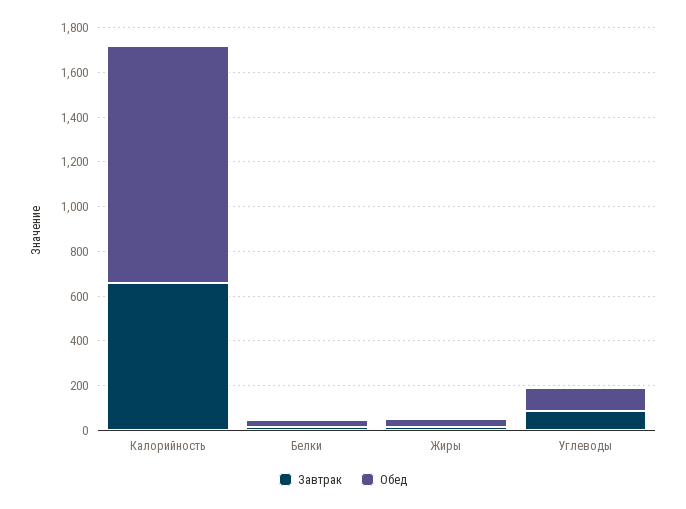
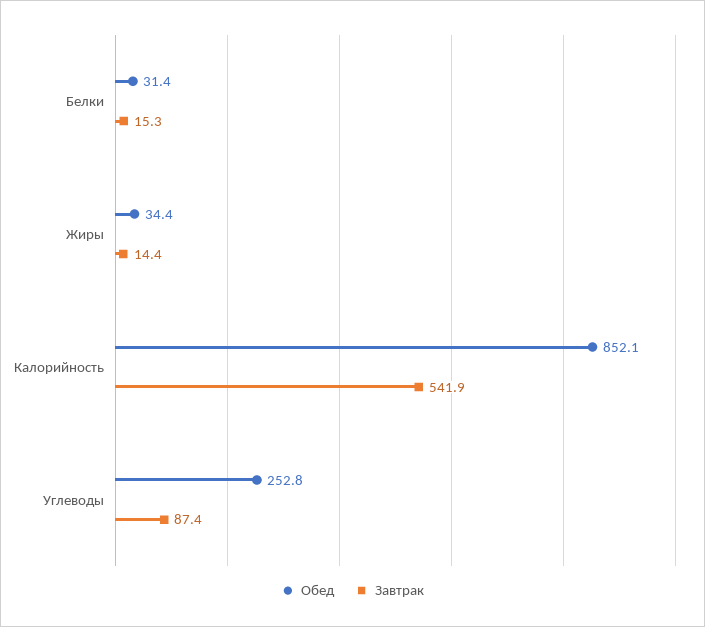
Завтрак, Калорийность: 650 -> 541.9
Обед, Калорийность: 1050 -> 852.1
Обед, Углеводы: 100 -> 252.8

